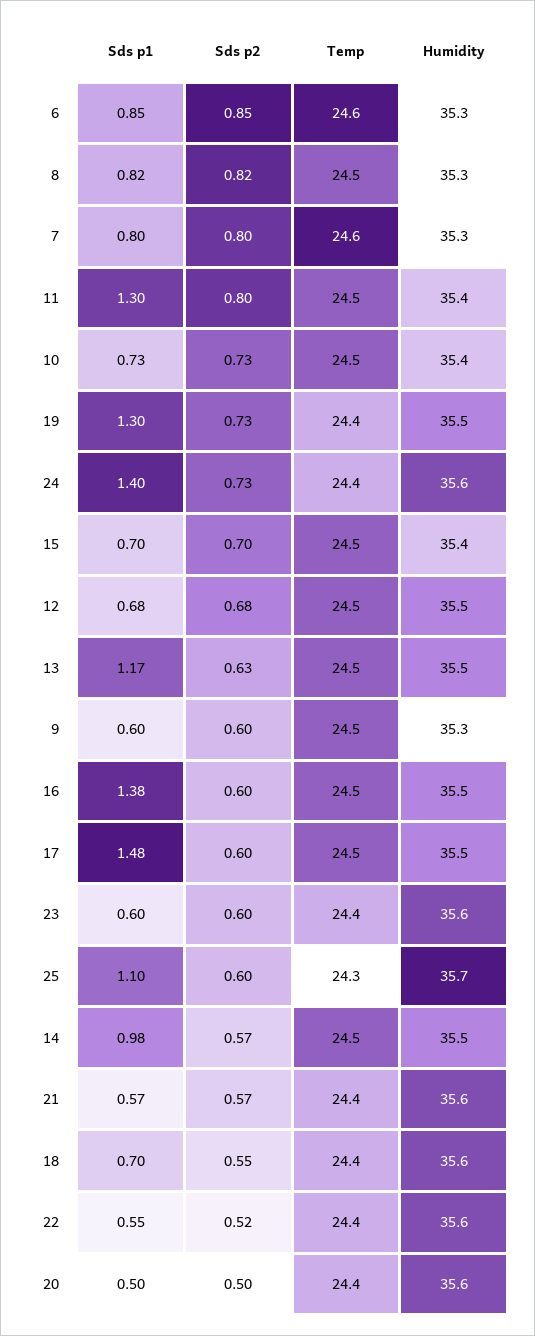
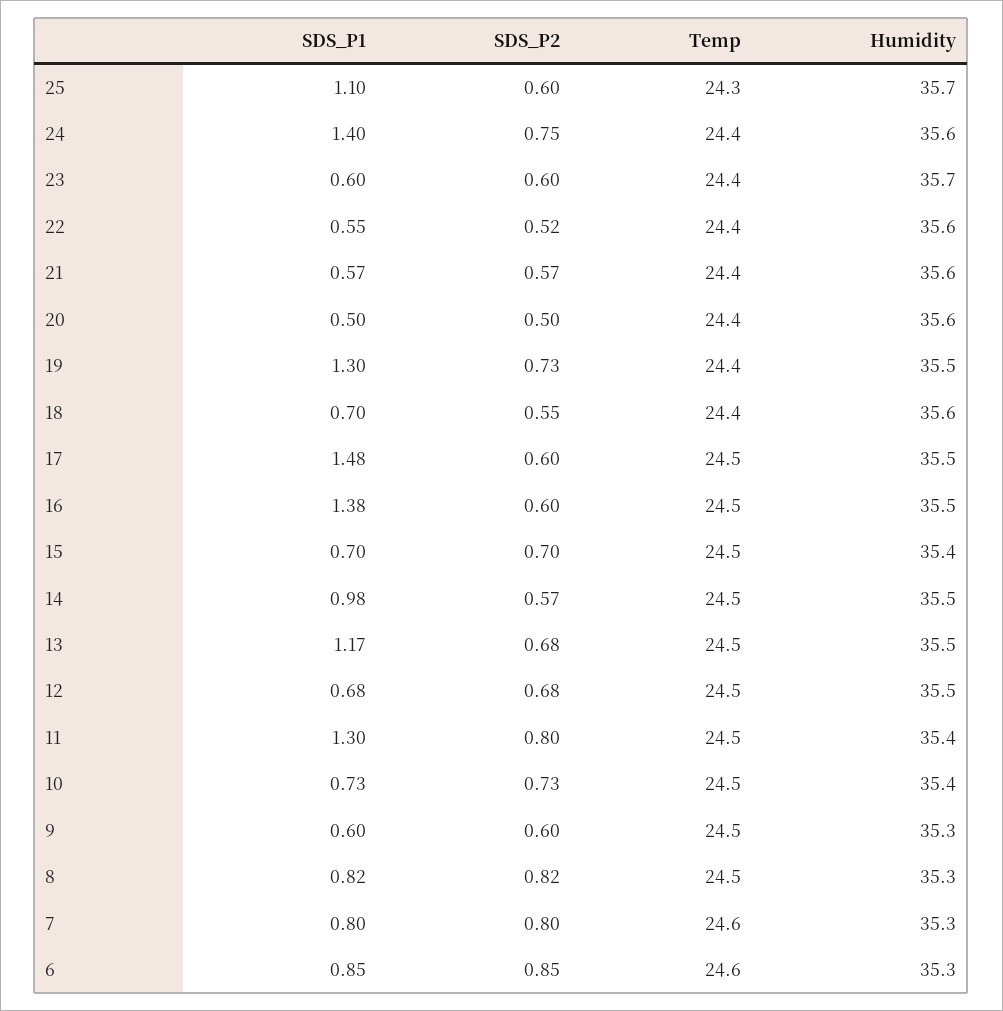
Sds p2, 24: 0.73 -> 0.75
Sds p2, 13: 0.63 -> 0.68
Humidity, 23: 35.6 -> 35.7

